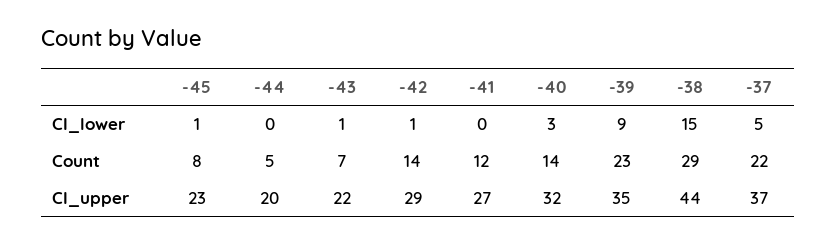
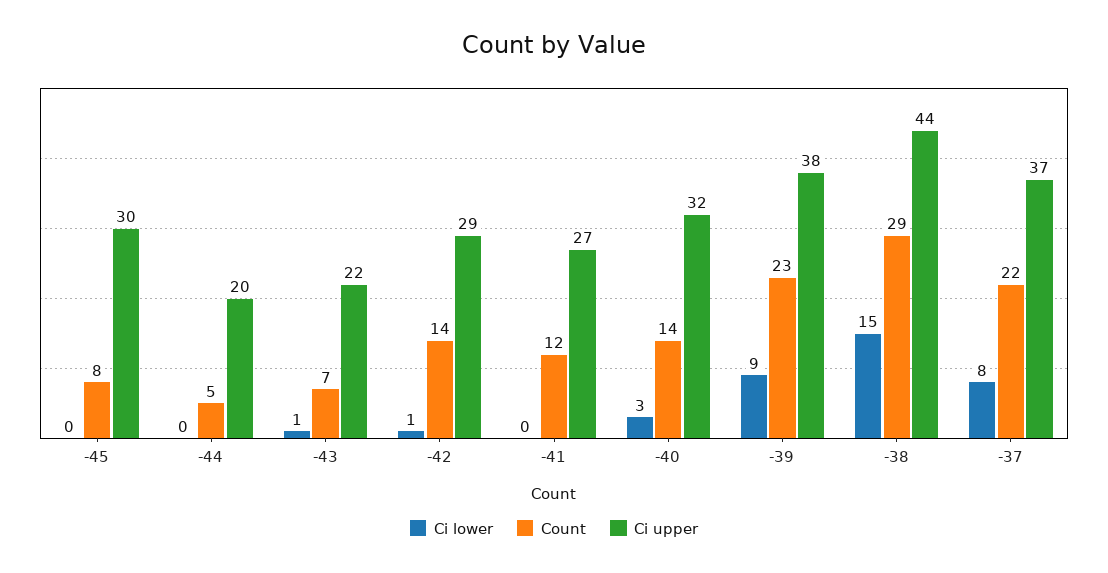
CI_lower, -45: 1 -> 0
CI_lower, -37: 5 -> 8
CI_upper, -45: 23 -> 30
CI_upper, -39: 35 -> 38

